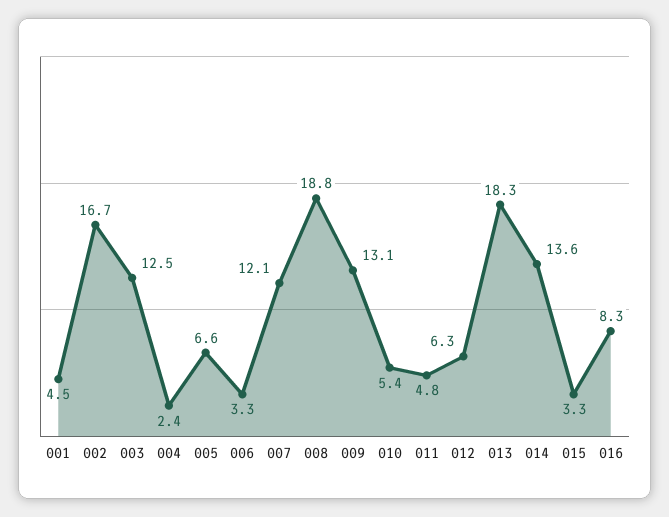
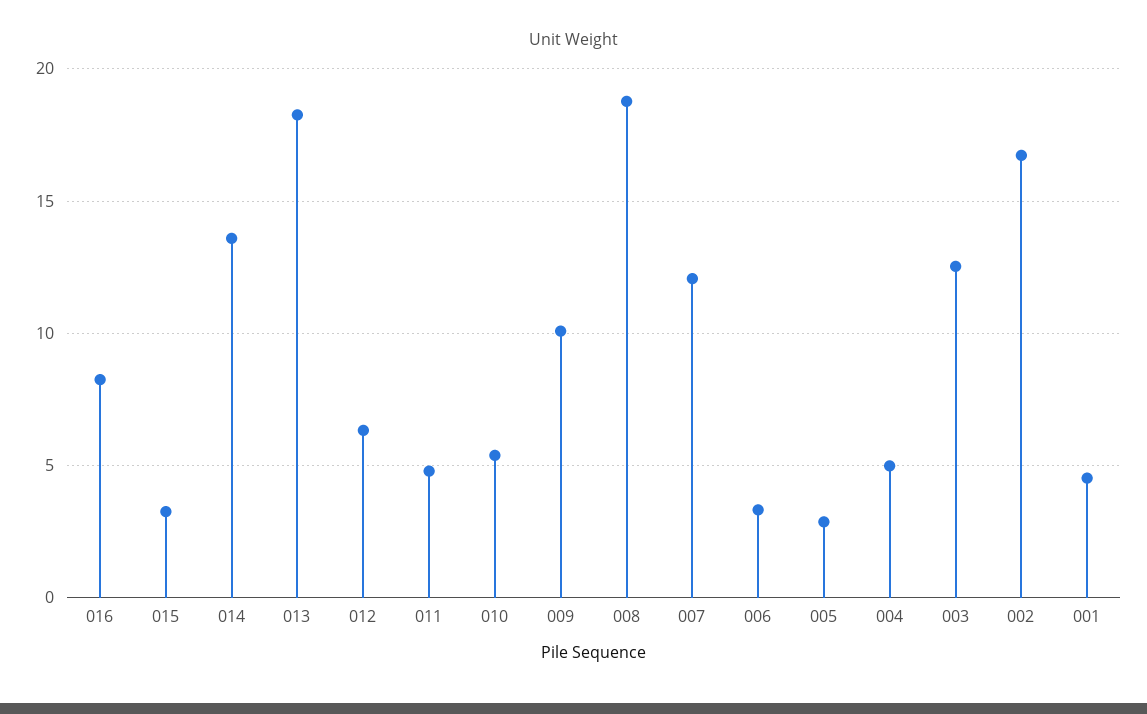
004: 2.4 -> 5
005: 6.6 -> 3
009: 13.1 -> 10

